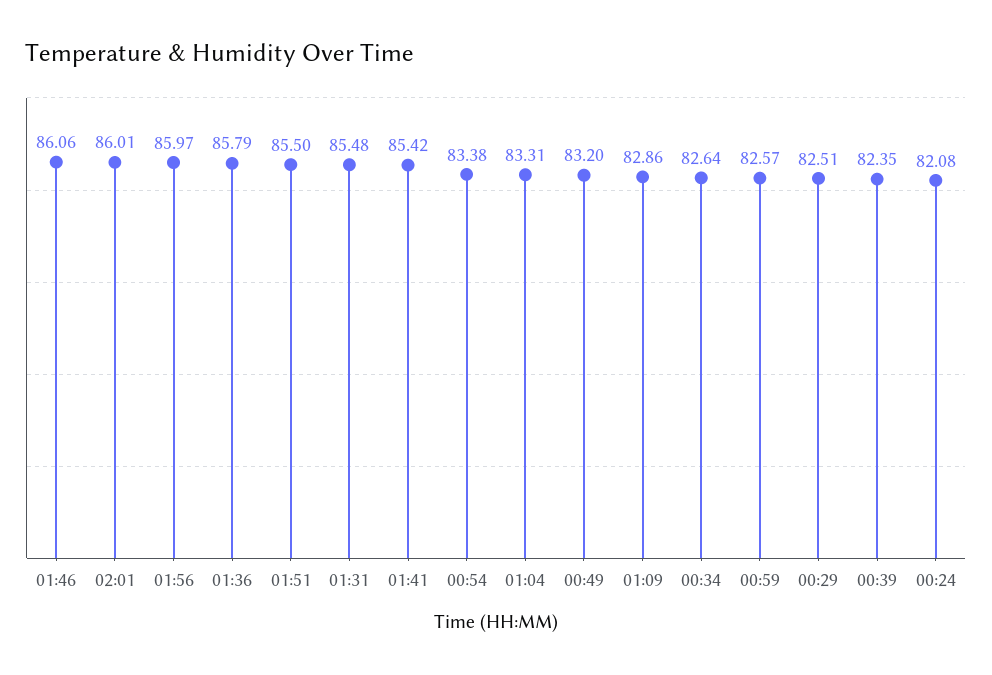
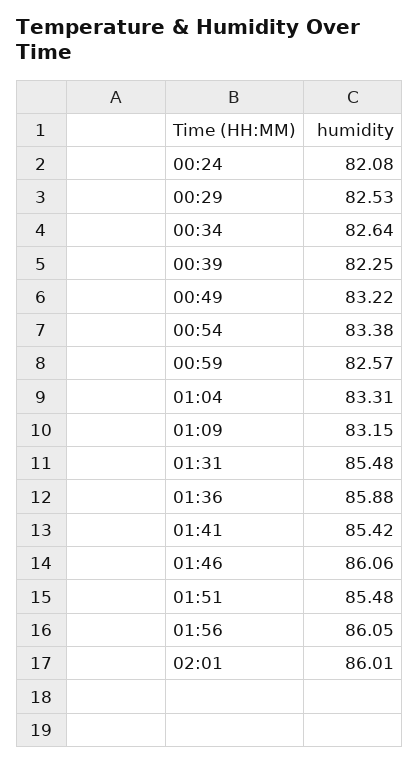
01:56: 85.97 -> 86.05
01:36: 85.79 -> 85.88
01:51: 85.5 -> 85.48
00:49: 83.2 -> 83.22
01:09: 82.86 -> 83.15
00:29: 82.51 -> 82.53
00:39: 82.35 -> 82.25

